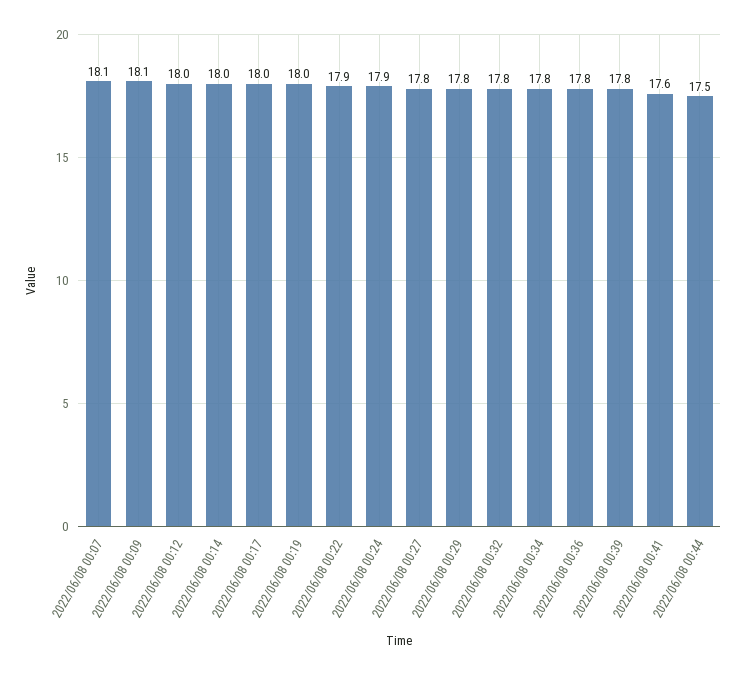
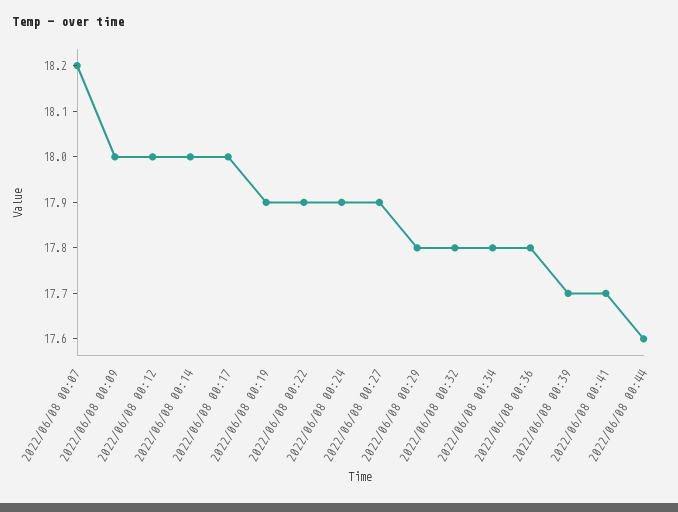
2022/06/08 00:07: 18.1 -> 18.2
2022/06/08 00:09: 18.1 -> 18
2022/06/08 00:19: 18 -> 17.9
2022/06/08 00:27: 17.8 -> 17.9
2022/06/08 00:39: 17.8 -> 17.7
2022/06/08 00:41: 17.6 -> 17.7
2022/06/08 00:44: 17.5 -> 17.6

